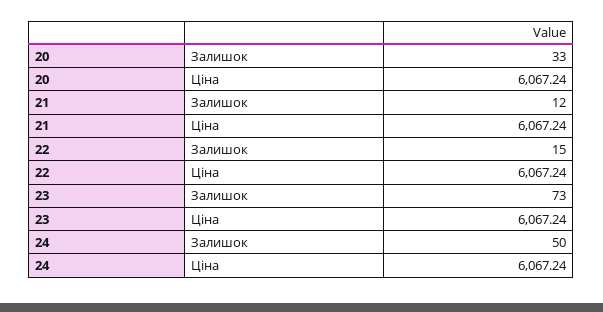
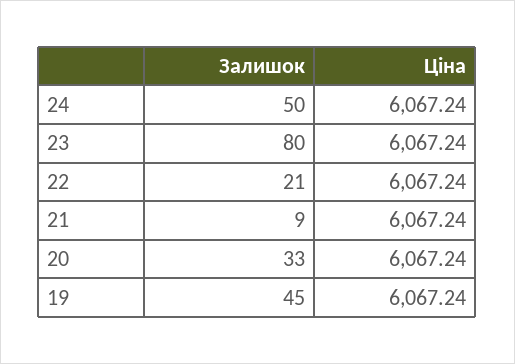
21, Залишок: 12 -> 9
22, Залишок: 15 -> 21
23, Залишок: 73 -> 80
19, Залишок: none -> 45
19, Ціна: none -> 6067.24

